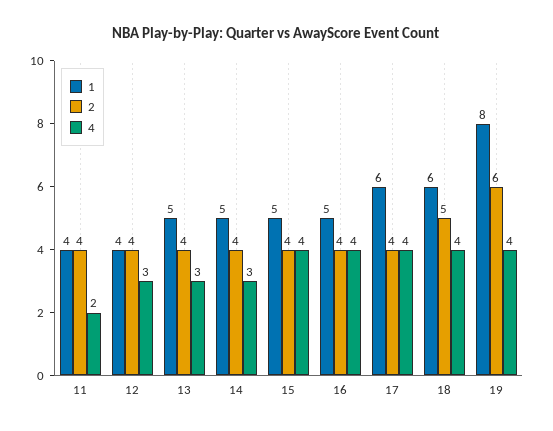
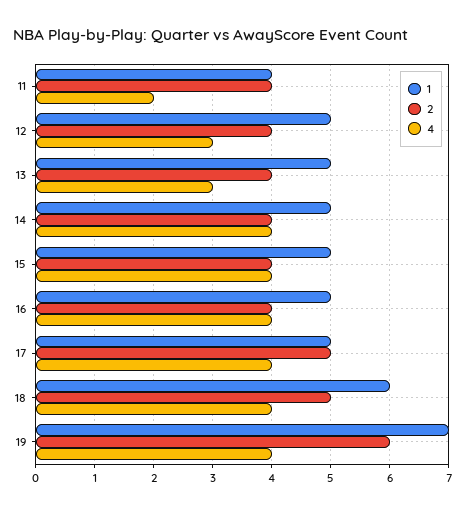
1, 12: 4 -> 5
4, 14: 3 -> 4
1, 17: 6 -> 5
2, 17: 4 -> 5
1, 19: 8 -> 7

